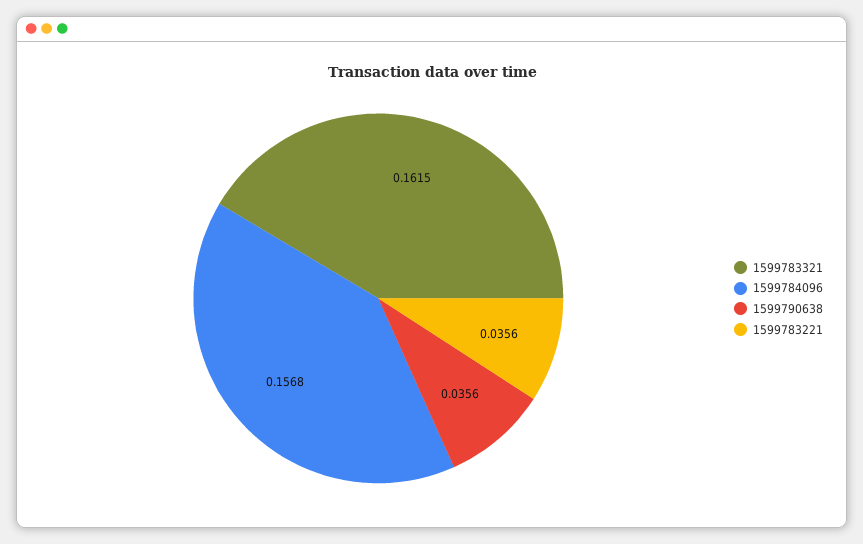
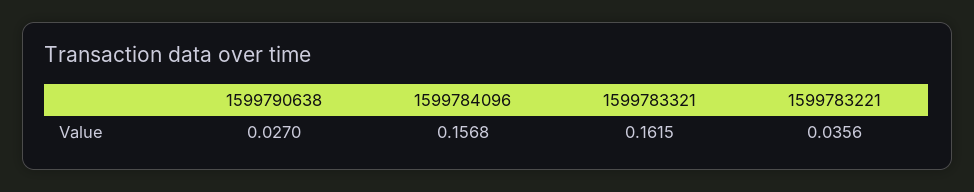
1599790638: 0.0356 -> 0.027

